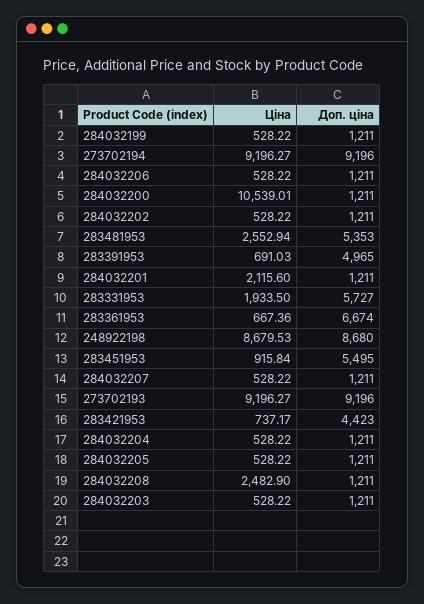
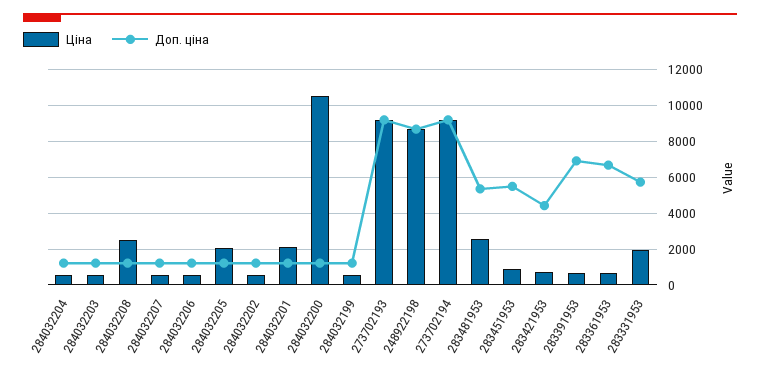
Доп. ціна, 283391953: 4965 -> 7000
Ціна, 284032205: 528.22 -> 2000

